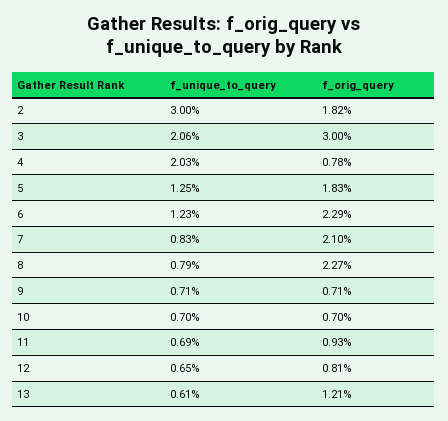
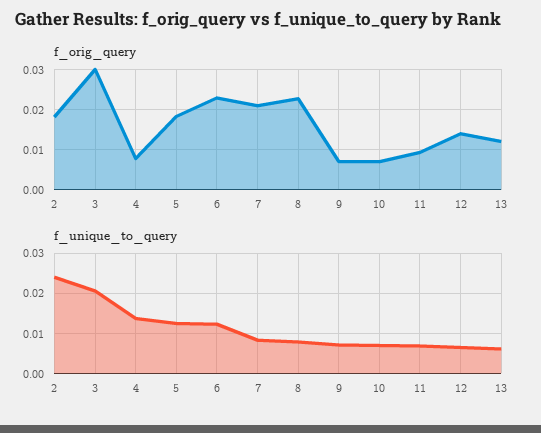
f_unique_to_query, 2: 0.03 -> 0.024
f_unique_to_query, 4: 0.0203 -> 0.014
f_orig_query, 12: 0.0081 -> 0.014

